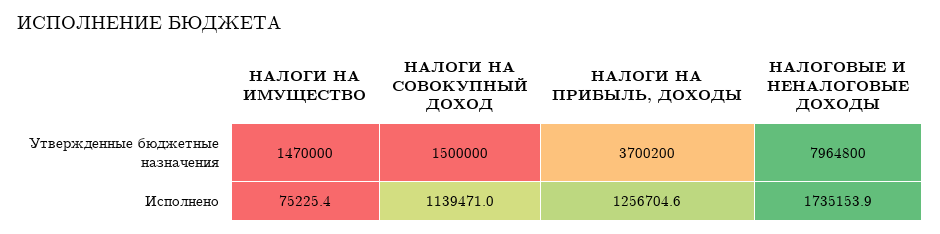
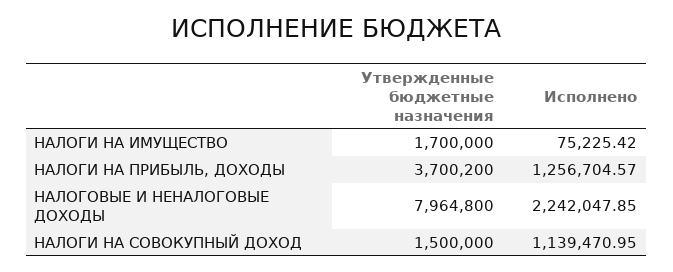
НАЛОГИ НА ИМУЩЕСТВО, Утвержденные бюджетные назначения: 1470000 -> 1700000
НАЛОГОВЫЕ И НЕНАЛОГОВЫЕ ДОХОДЫ, Исполнено: 1735153.9 -> 2242047.85

